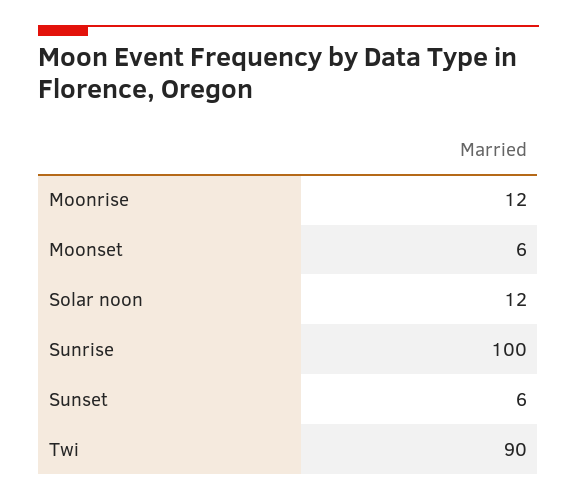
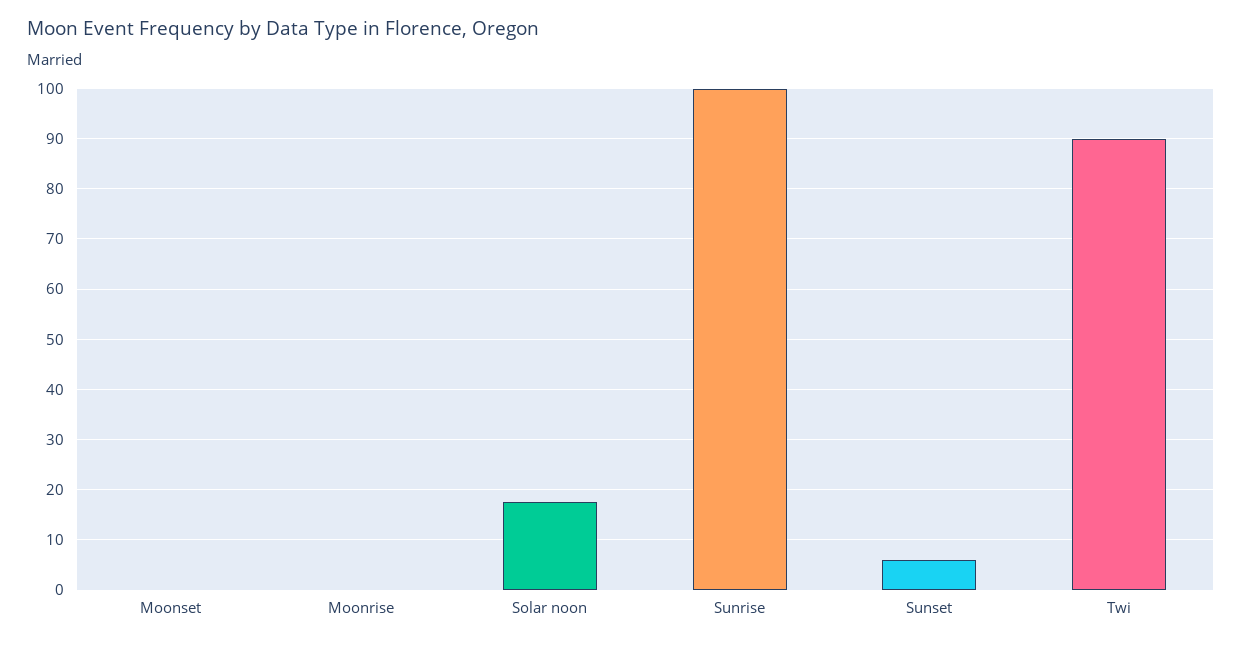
Moonrise: 12 -> 0
Moonset: 6 -> 0
Solar noon: 12 -> 18

